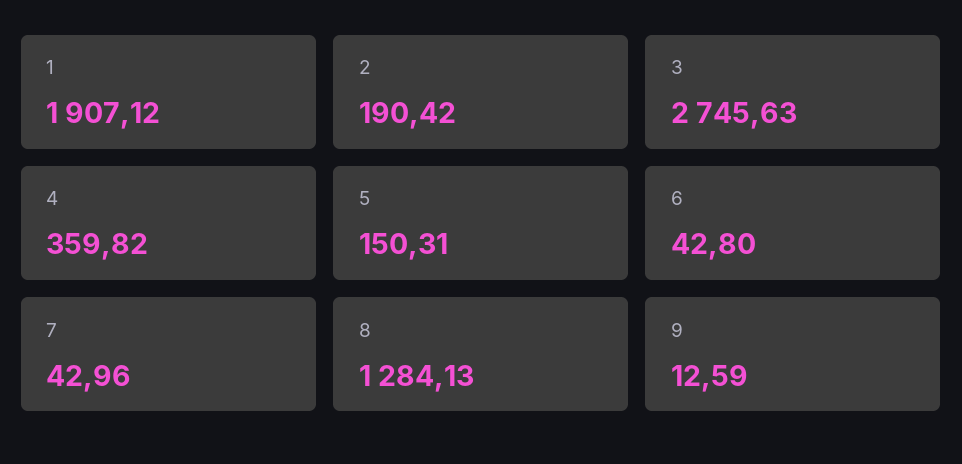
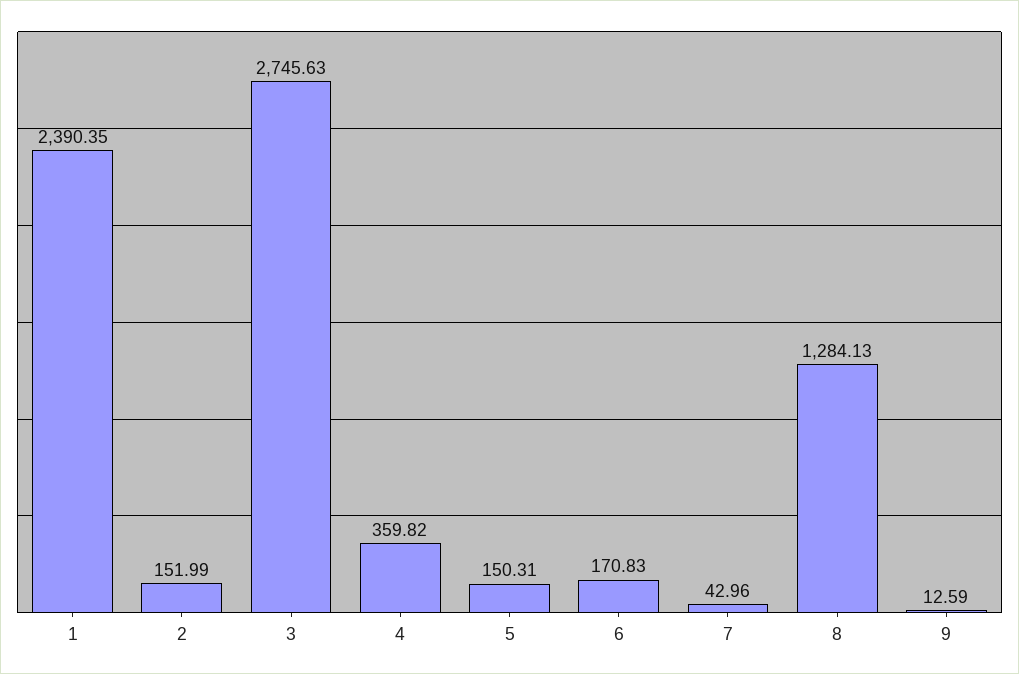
1: 1907.12 -> 2390.35
2: 190.42 -> 151.99
6: 42.8 -> 170.83

